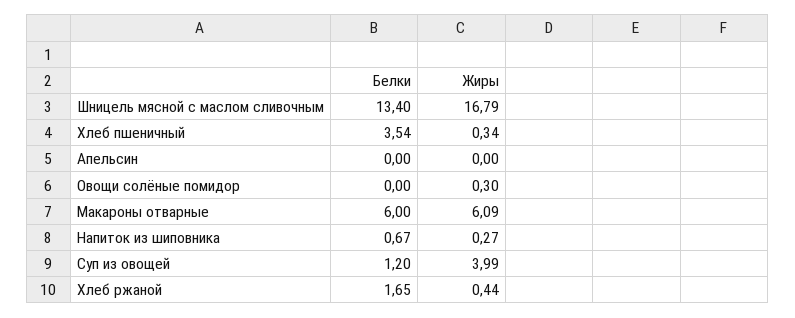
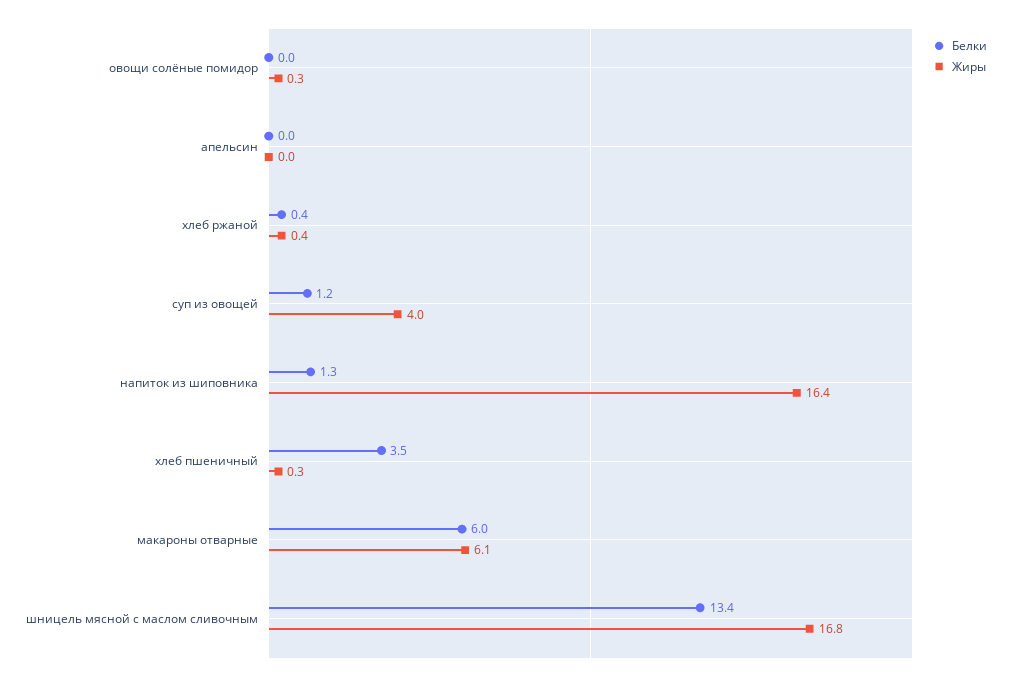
Белки, Напиток из шиповника: 0.67 -> 1.3
Жиры, Напиток из шиповника: 0.27 -> 16.4
Белки, Хлеб ржаной: 1.65 -> 0.4

